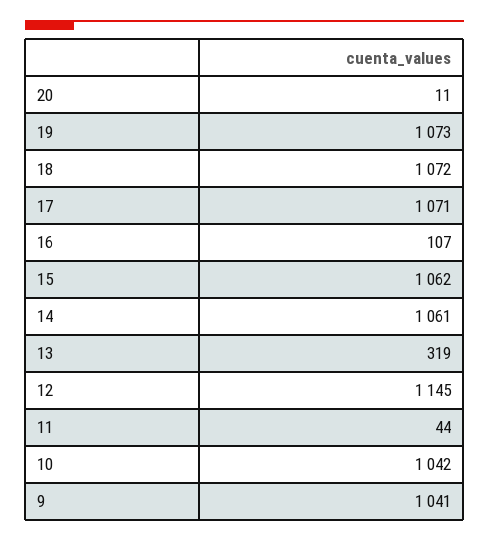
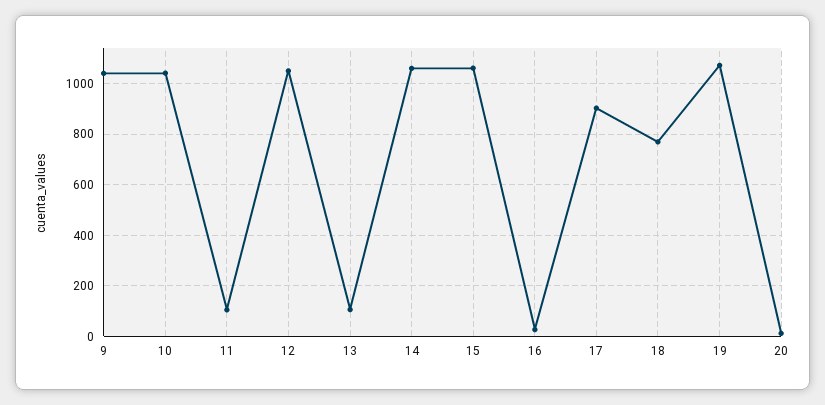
18: 1072 -> 775
17: 1071 -> 900
16: 107 -> 25
13: 319 -> 100
12: 1145 -> 1050
11: 44 -> 100

